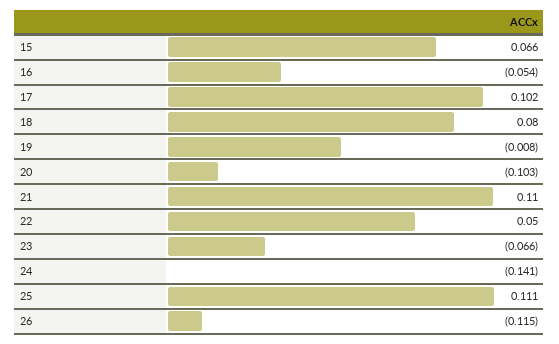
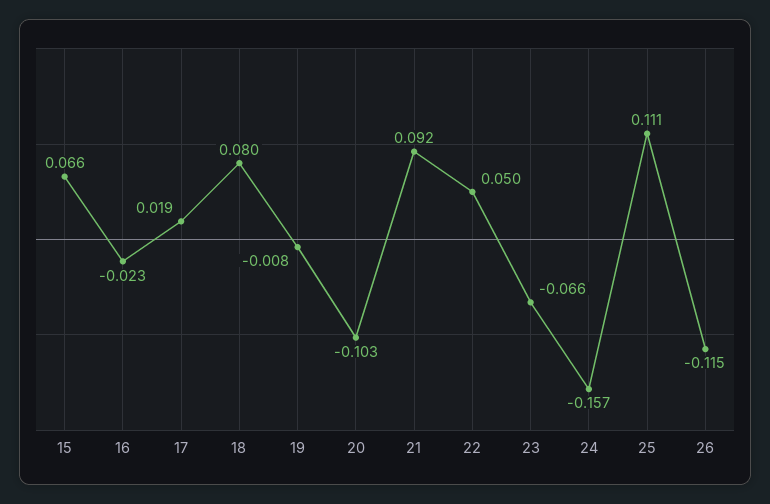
16: -0.054 -> -0.023
17: 0.102 -> 0.019
21: 0.11 -> 0.092
24: -0.141 -> -0.157

